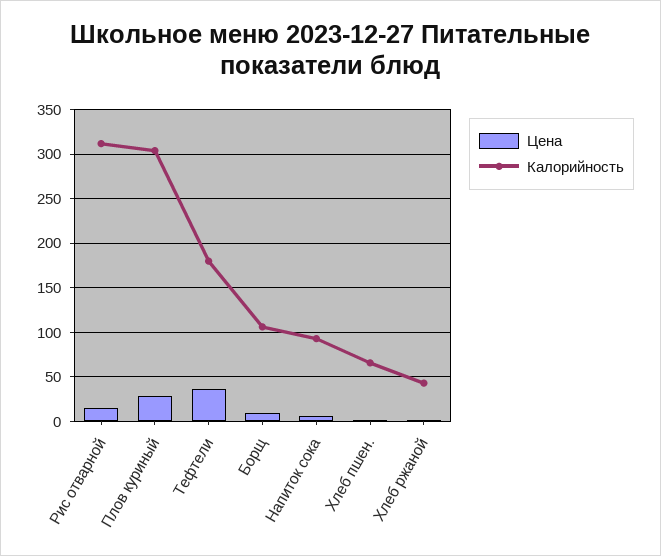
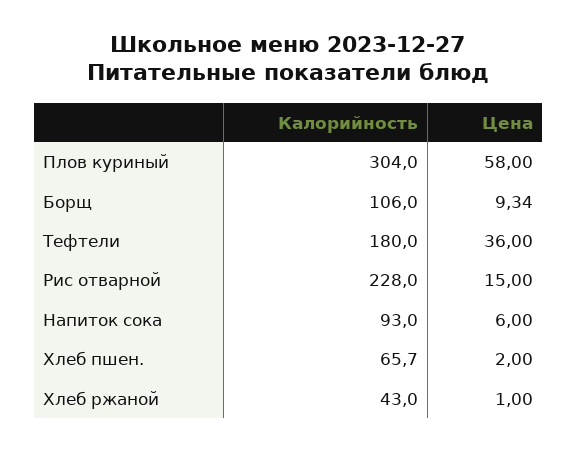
Калорийность, Рис отварной: 310 -> 228
Цена, Плов куриный: 30 -> 58

